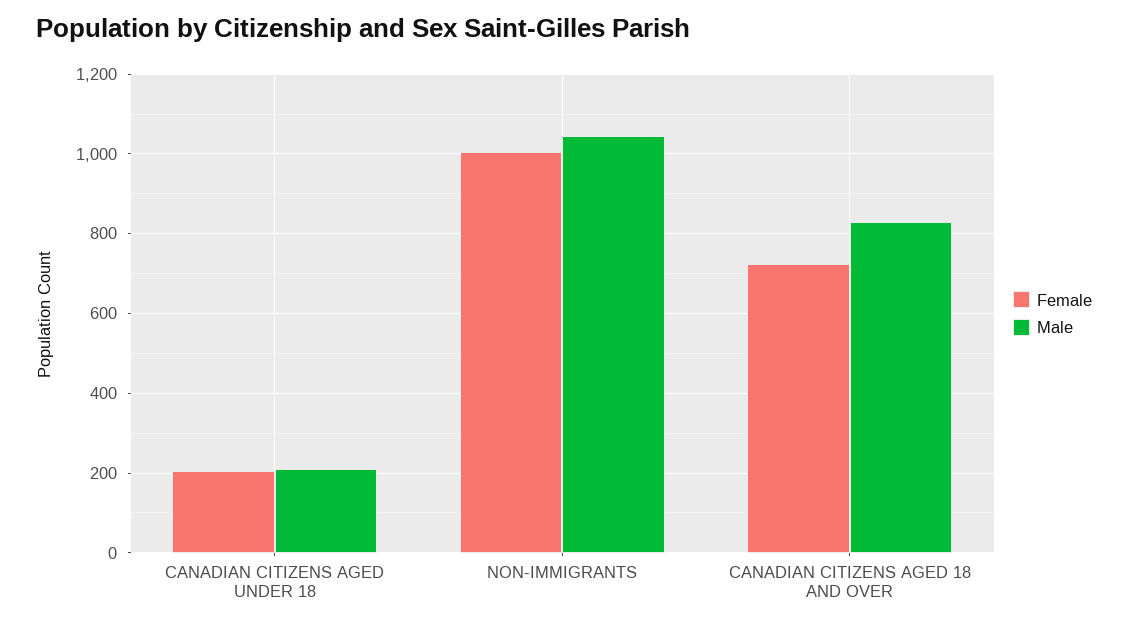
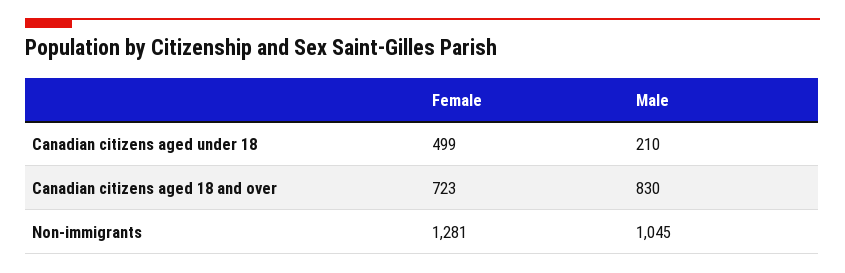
Female, CANADIAN CITIZENS AGED UNDER 18: 200 -> 499
Female, NON-IMMIGRANTS: 1000 -> 1281

